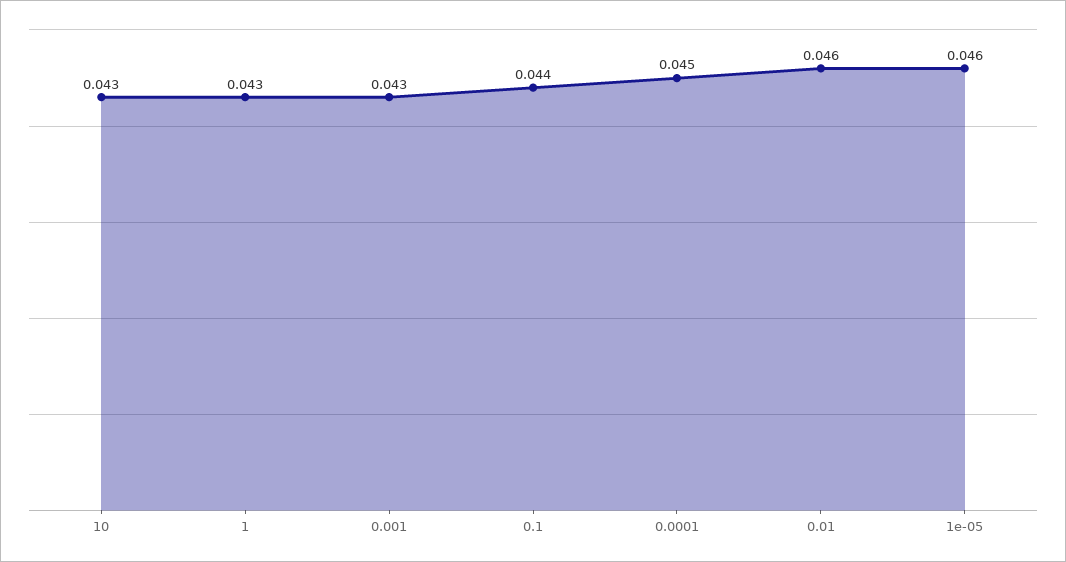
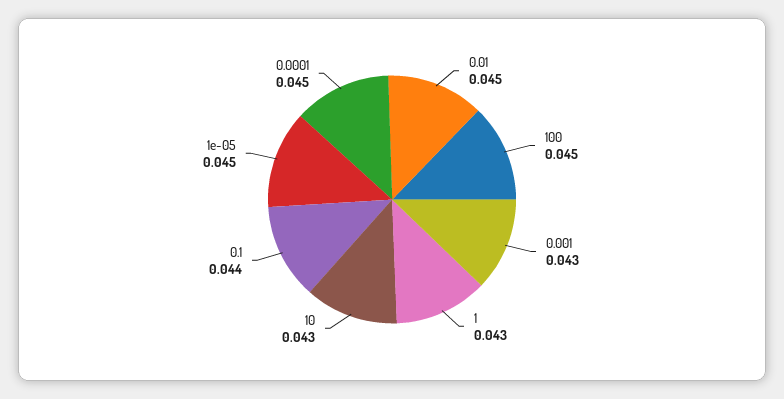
0.01: 0.046 -> 0.045
1e-05: 0.046 -> 0.045
100: none -> 0.045

